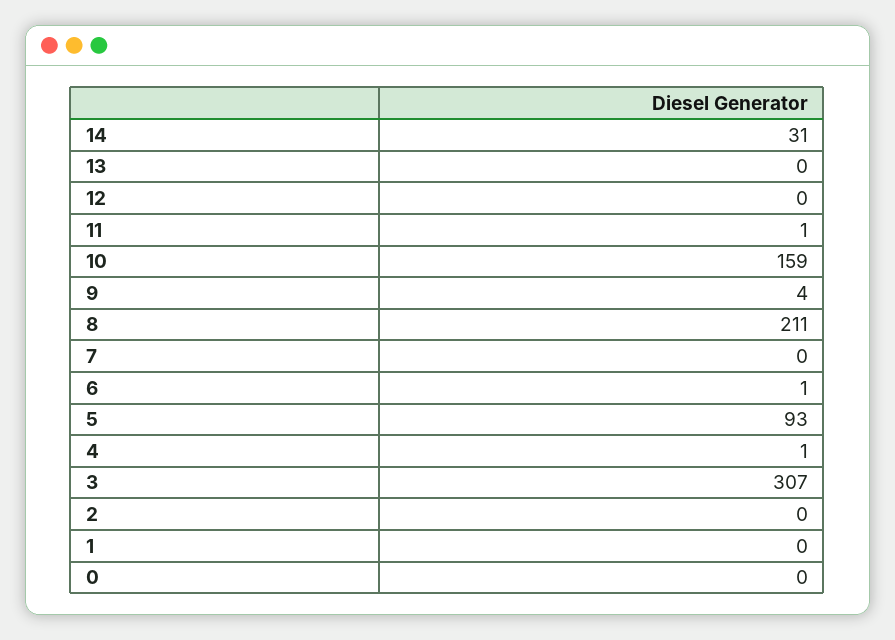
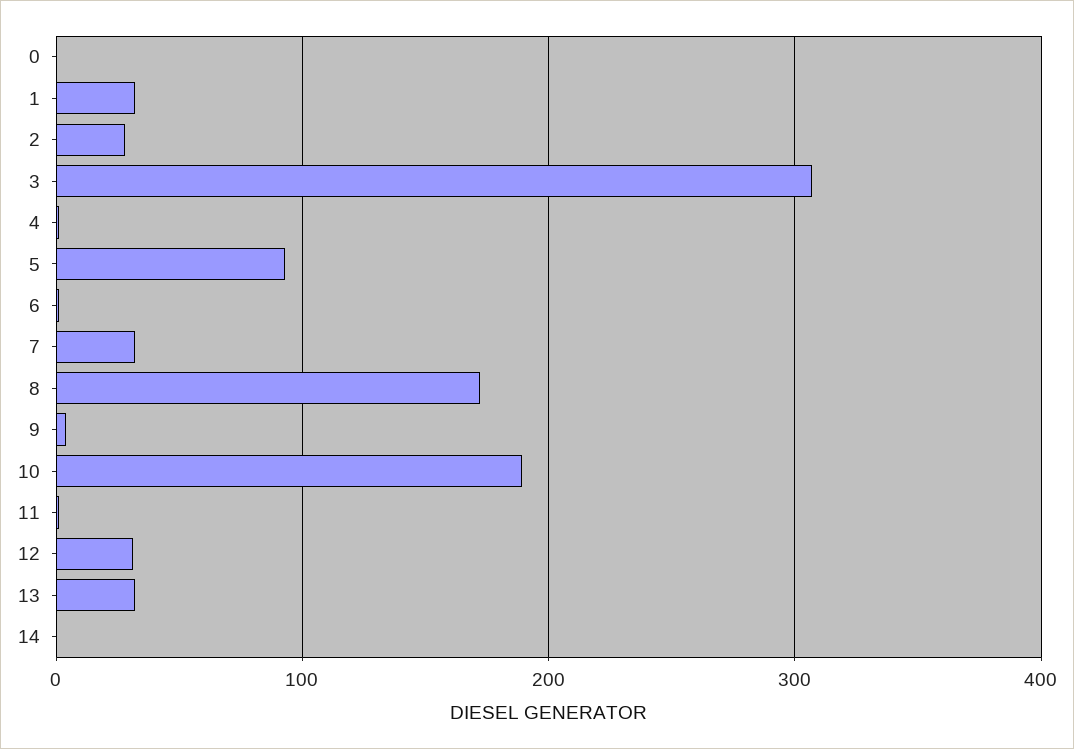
14: 31 -> 0
13: 0 -> 30
12: 0 -> 30
10: 159 -> 190
8: 211 -> 170
7: 0 -> 30
2: 0 -> 30
1: 0 -> 30

